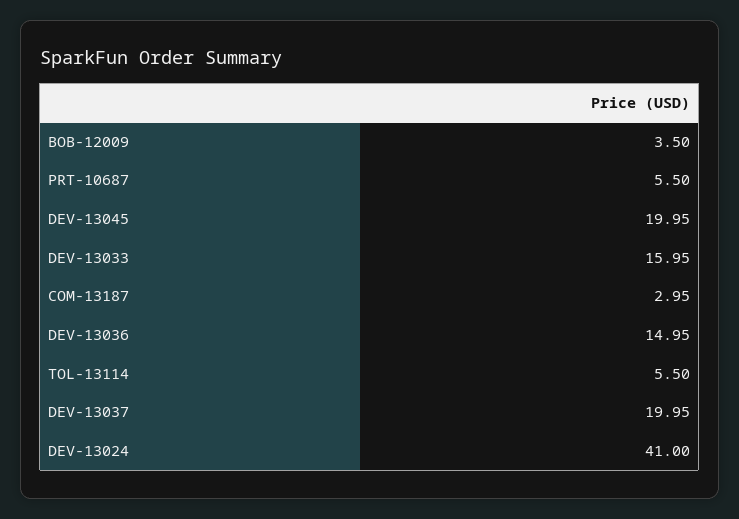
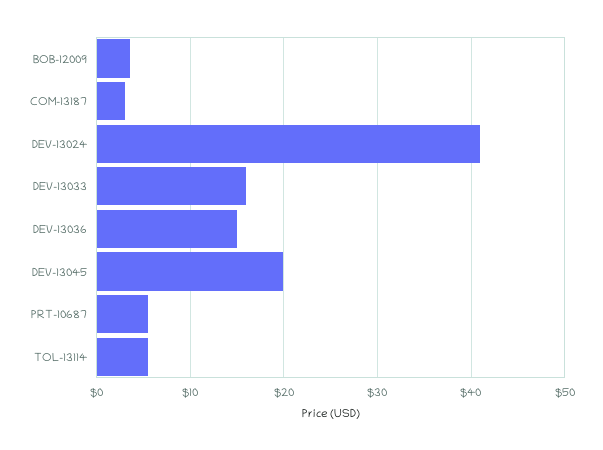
DEV-13037: 19.95 -> none

